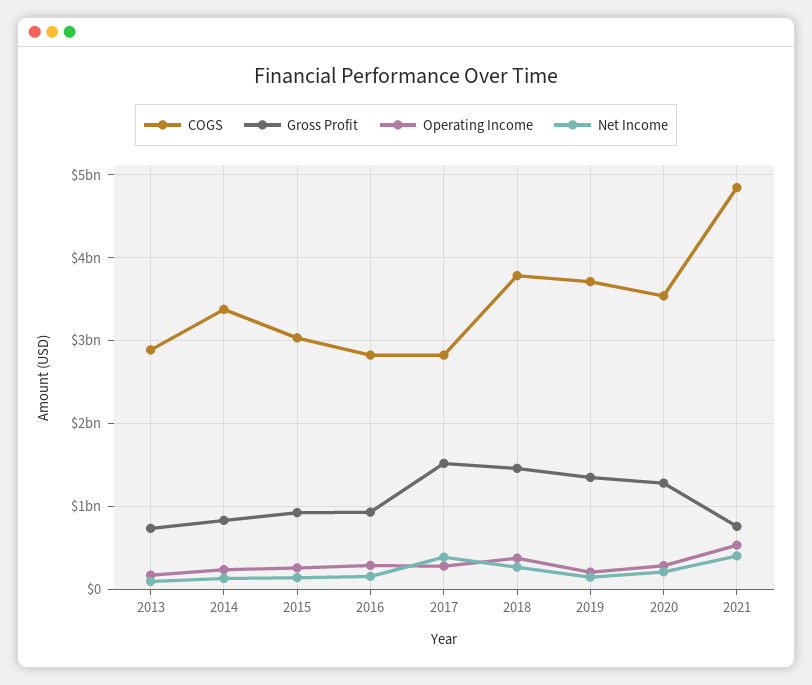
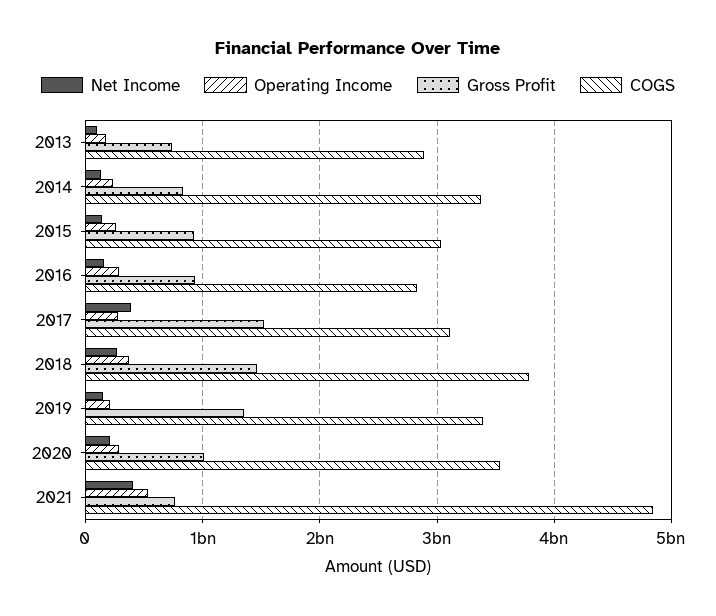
COGS, 2017: 2800000000 -> 3100000000
COGS, 2019: 3700000000 -> 3400000000
Gross Profit, 2020: 1300000000 -> 1000000000

